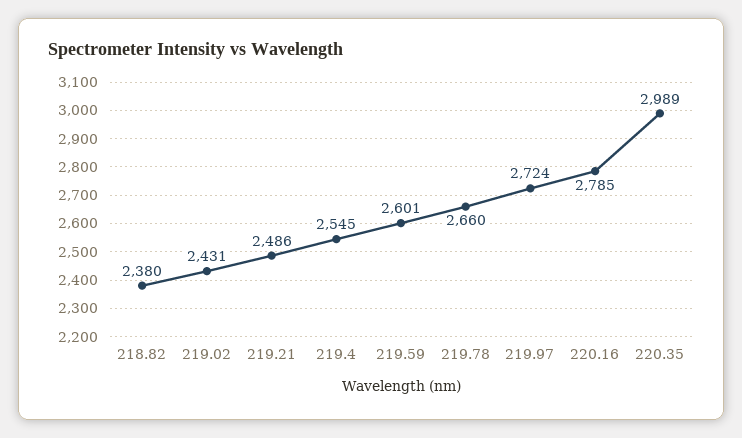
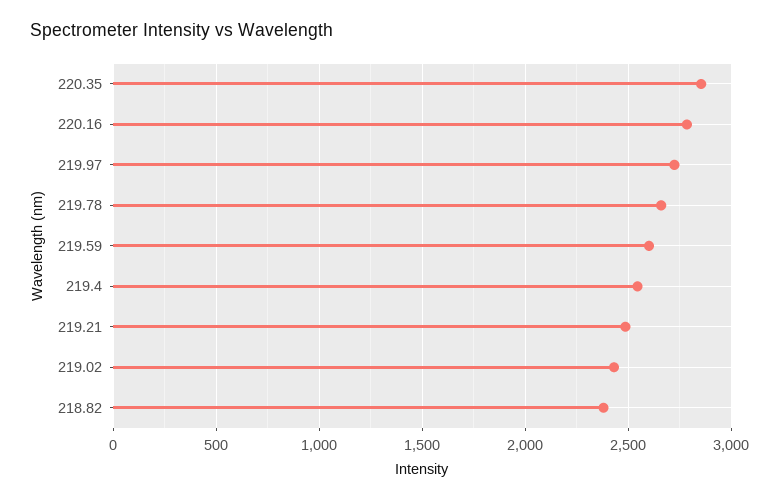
220.35: 2989 -> 2850

